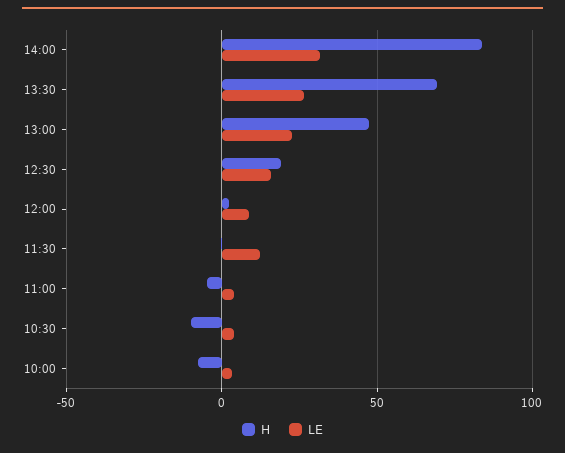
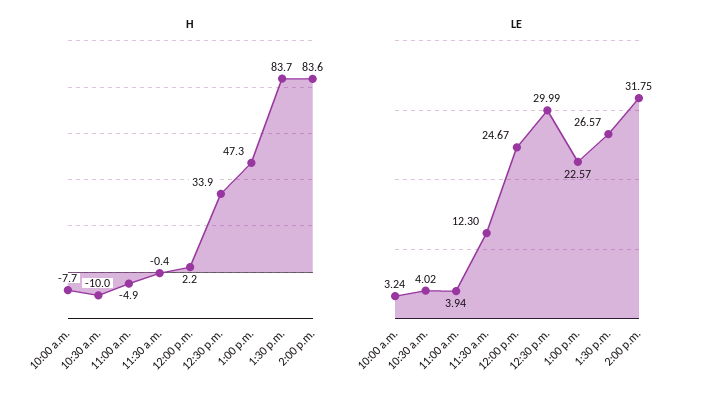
H, 13:30: 70 -> 83.7
H, 12:30: 20 -> 33.9
LE, 12:30: 15 -> 29.99
LE, 12:00: 10 -> 24.67

